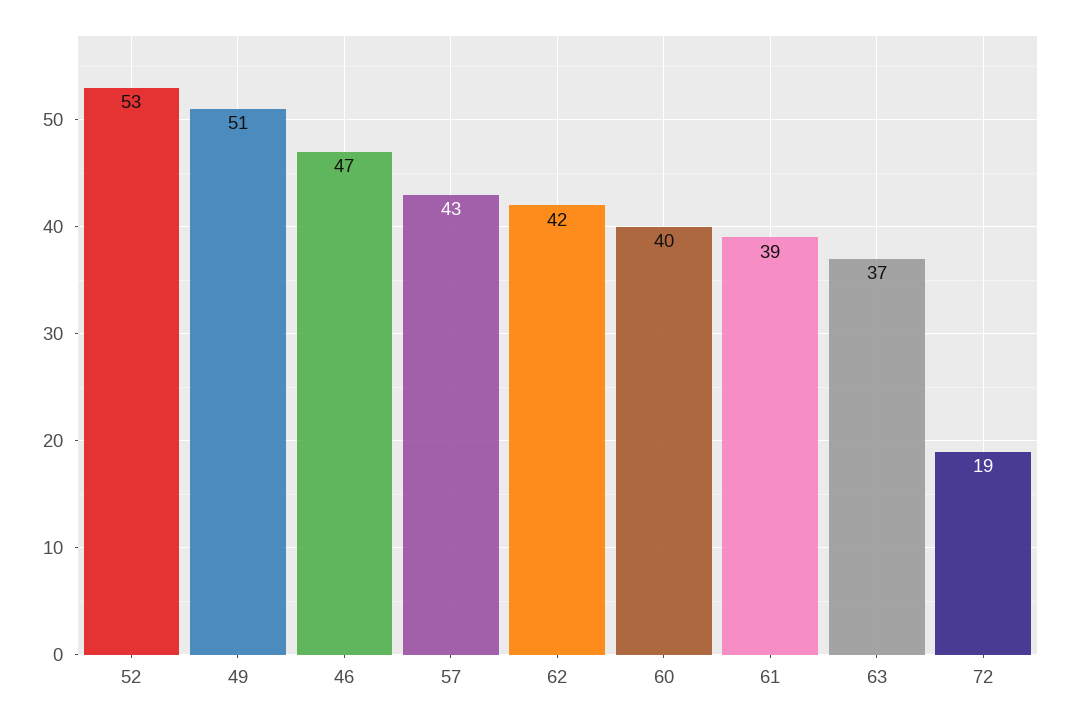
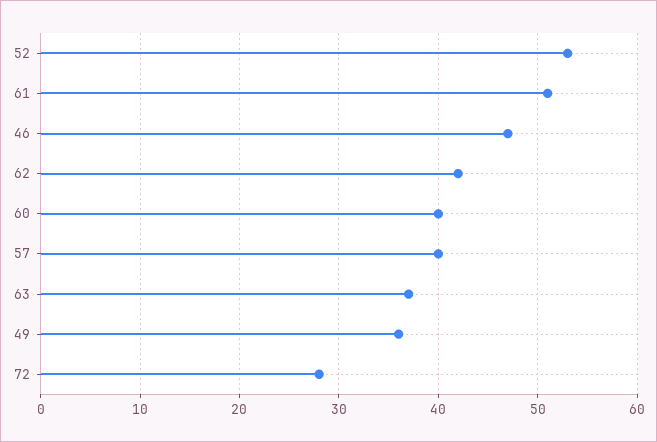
49: 51 -> 36
57: 43 -> 40
61: 39 -> 51
72: 19 -> 28

